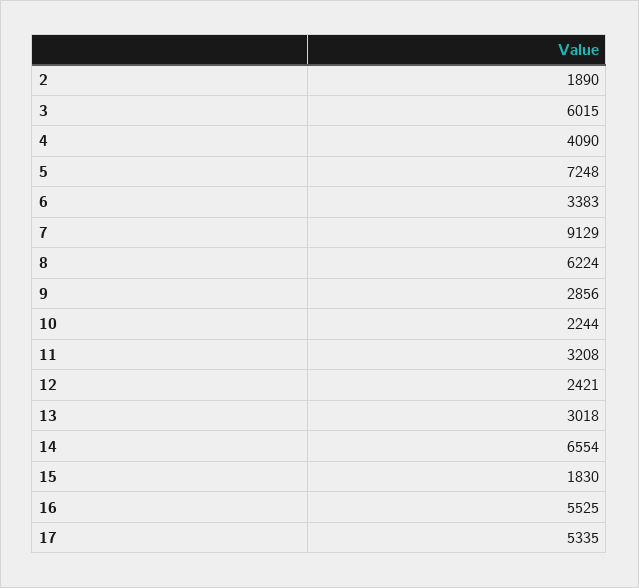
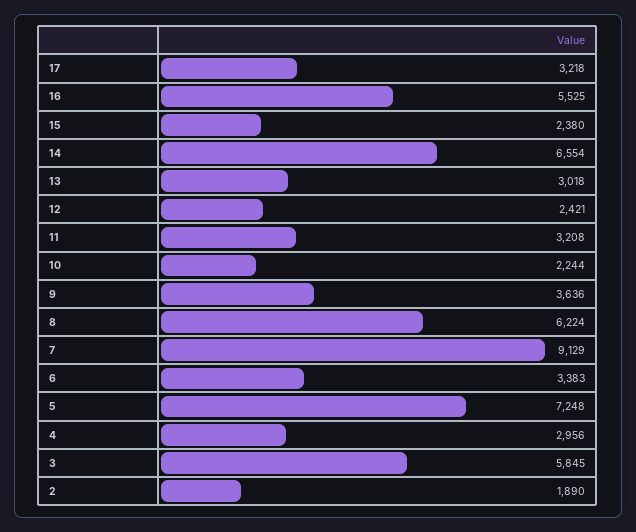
3: 6015 -> 5845
4: 4090 -> 2956
9: 2856 -> 3636
15: 1830 -> 2380
17: 5335 -> 3218

